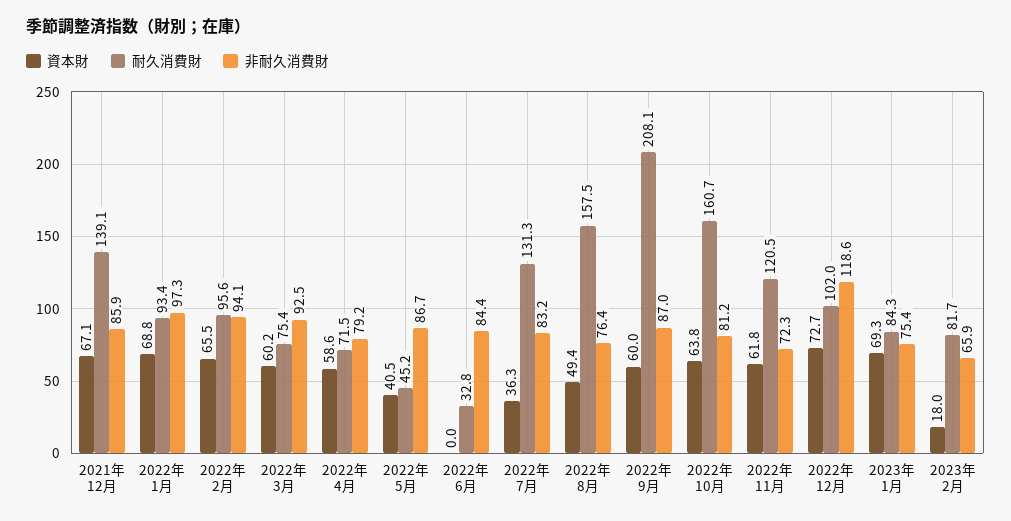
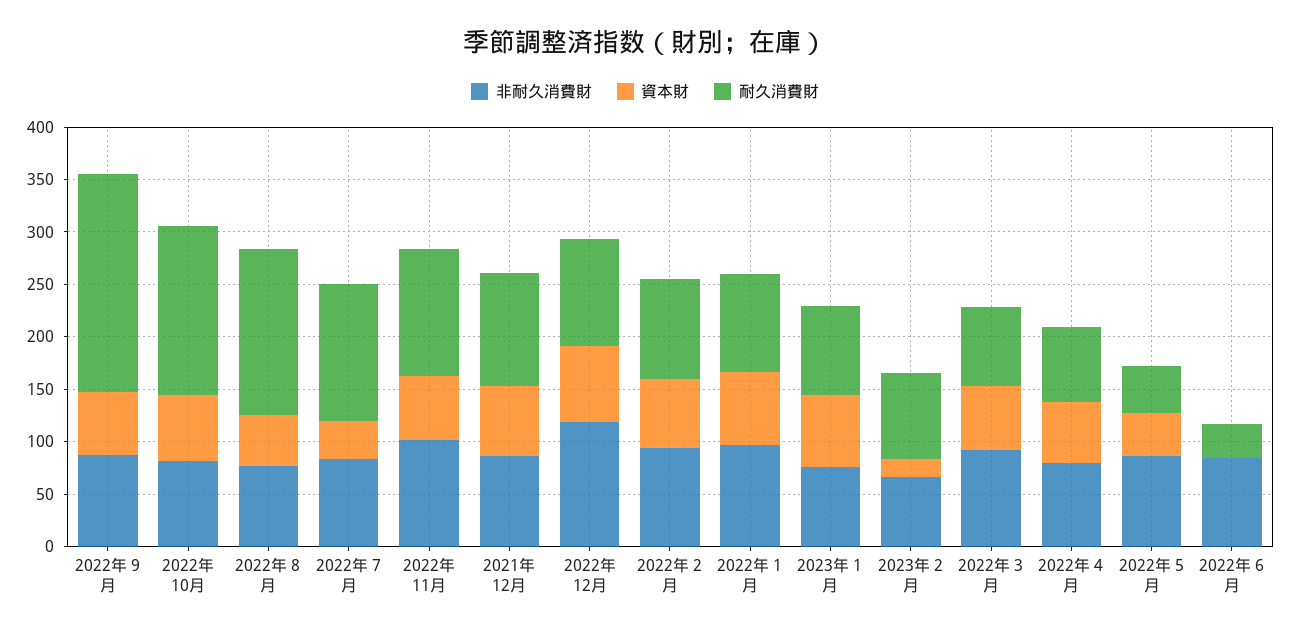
耐久消費財, 2021年 12月: 139.1 -> 110
非耐久消費財, 2022年 11月: 72.3 -> 100

